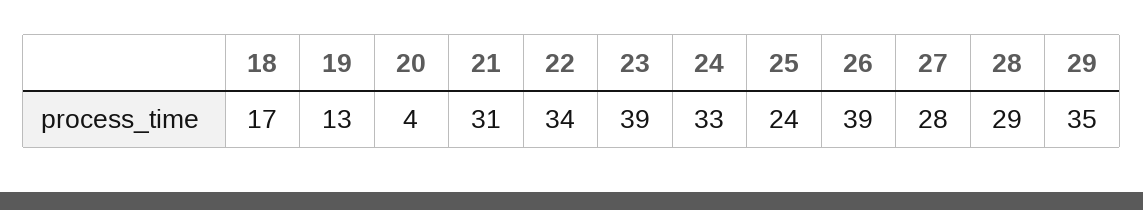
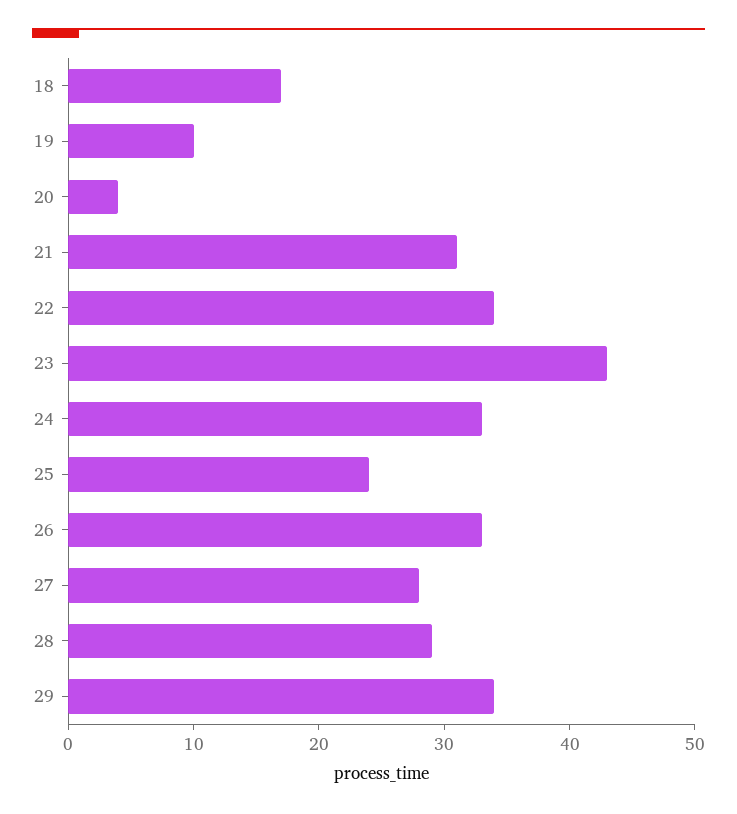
19: 13 -> 10
23: 39 -> 43
26: 39 -> 33
29: 35 -> 34

